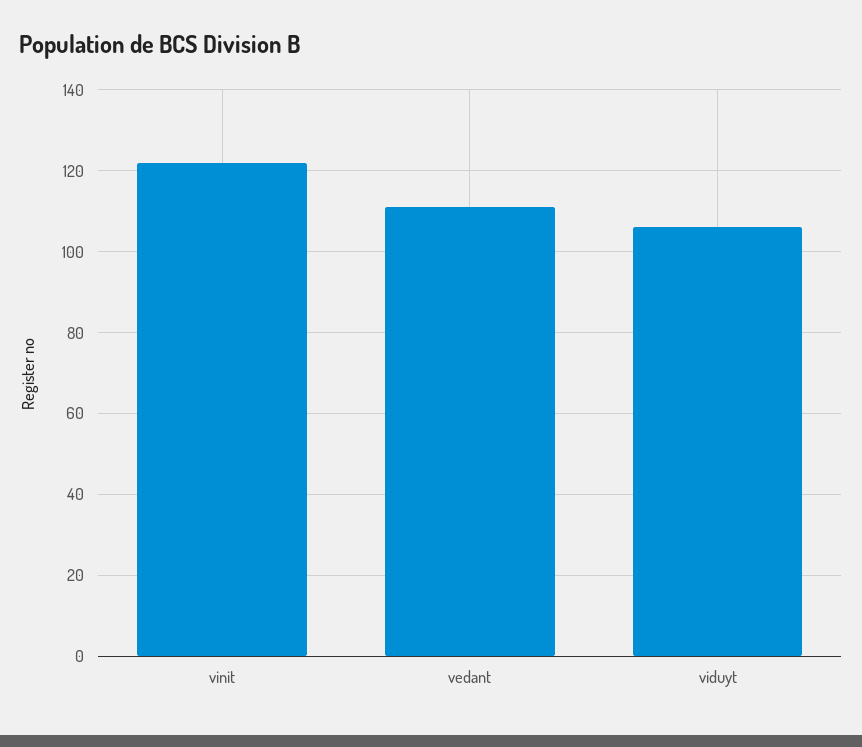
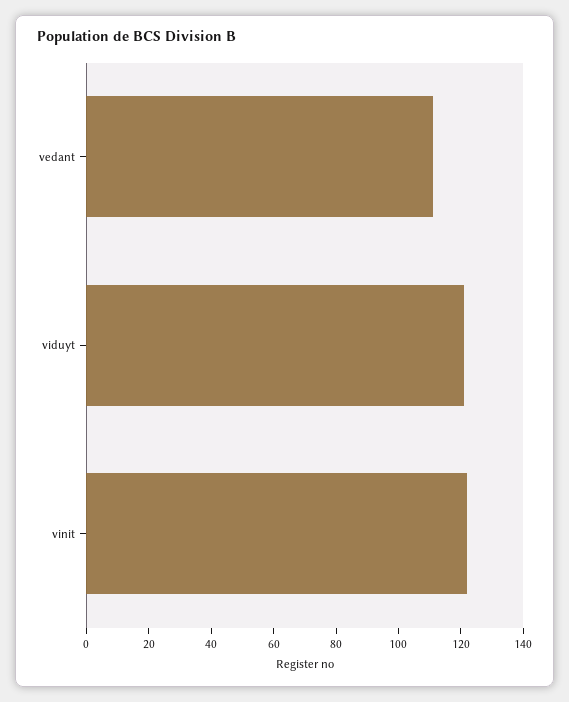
viduyt: 105 -> 120

